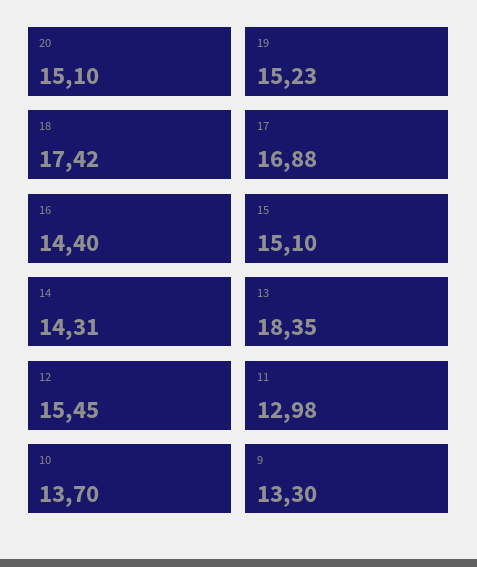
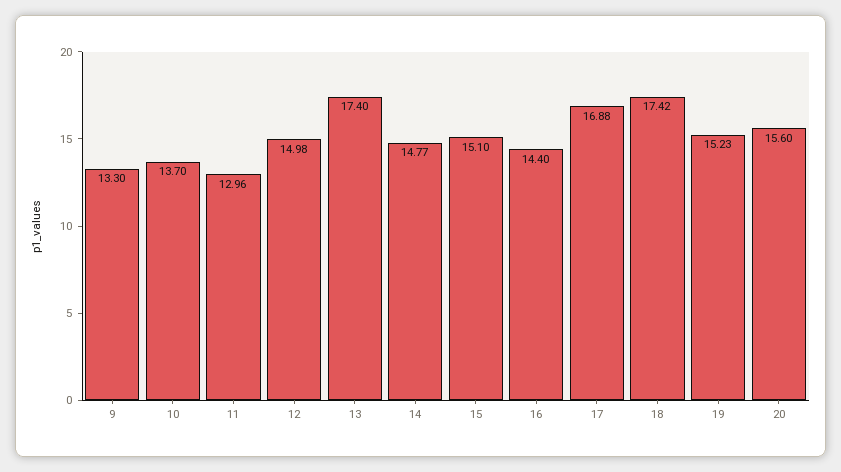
20: 15.1 -> 15.6
14: 14.31 -> 14.77
13: 18.35 -> 17.4
12: 15.45 -> 14.98
11: 12.98 -> 12.96

